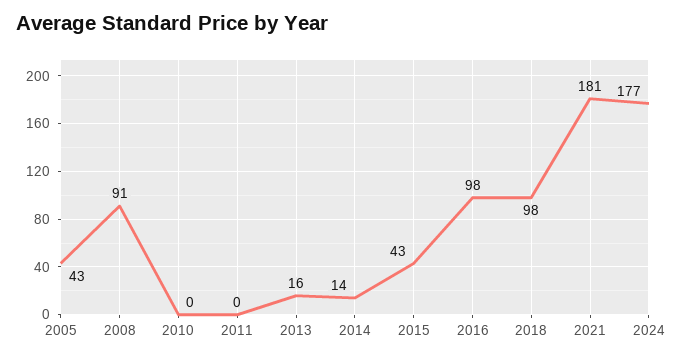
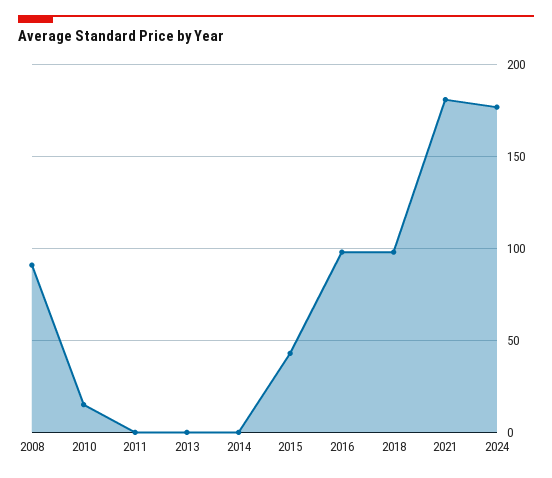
2005: 43 -> none
2010: 0 -> 15
2013: 16 -> 0
2014: 14 -> 0

